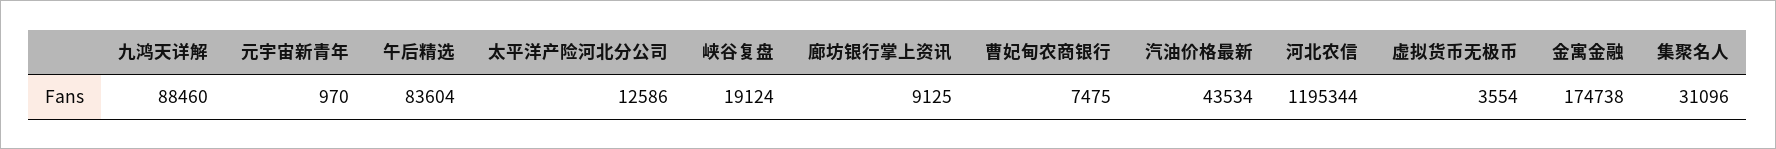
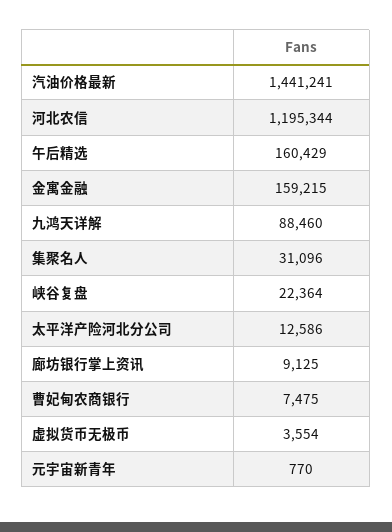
元宇宙新青年: 970 -> 770
午后精选: 83604 -> 160429
峡谷复盘: 19124 -> 22364
汽油价格最新: 43534 -> 1441241
金寓金融: 174738 -> 159215

